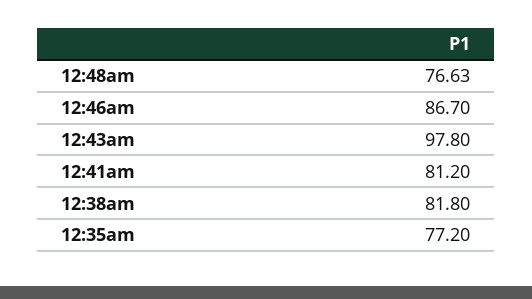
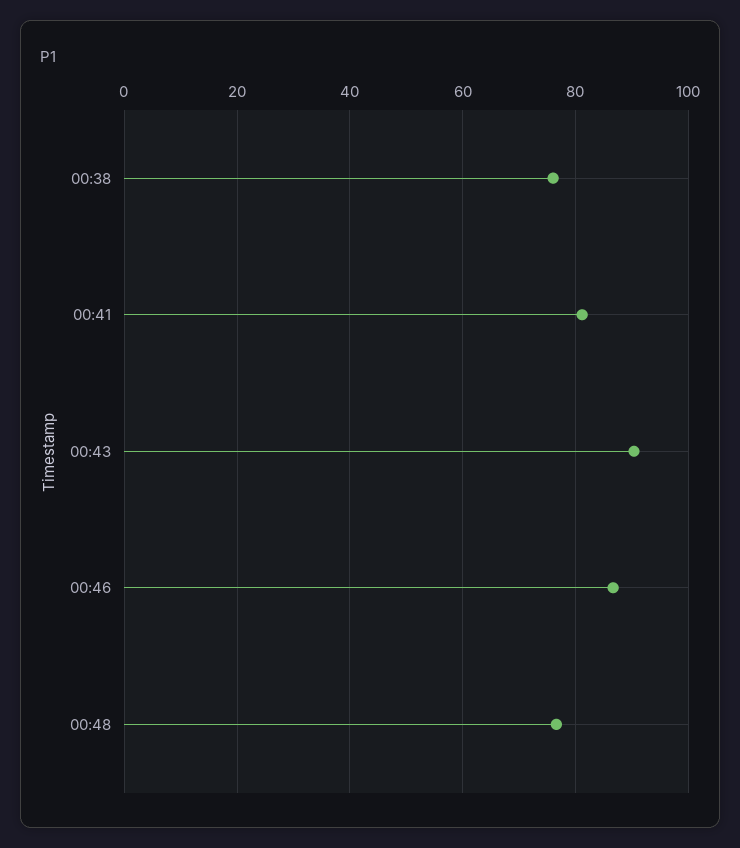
12:43am: 97.8 -> 90
12:38am: 81.8 -> 76
12:35am: 77.2 -> none

